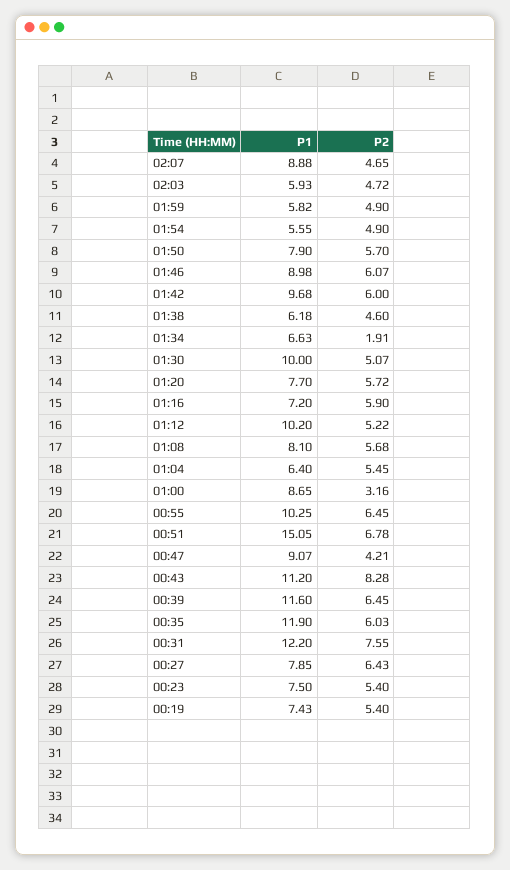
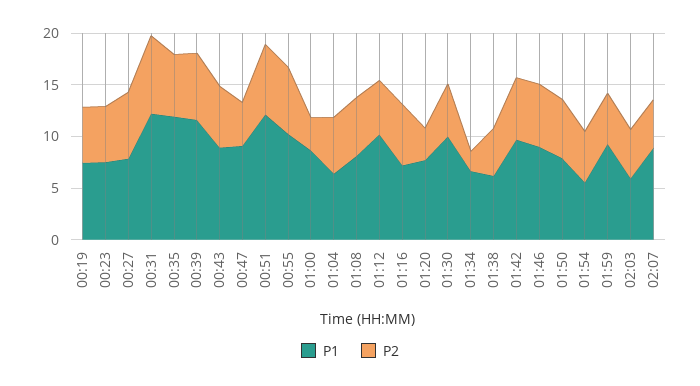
P1, 01:59: 5.82 -> 9
P2, 01:20: 5.72 -> 3
P1, 00:51: 15.05 -> 12
P1, 00:43: 11.2 -> 9
P2, 00:43: 8.28 -> 6

